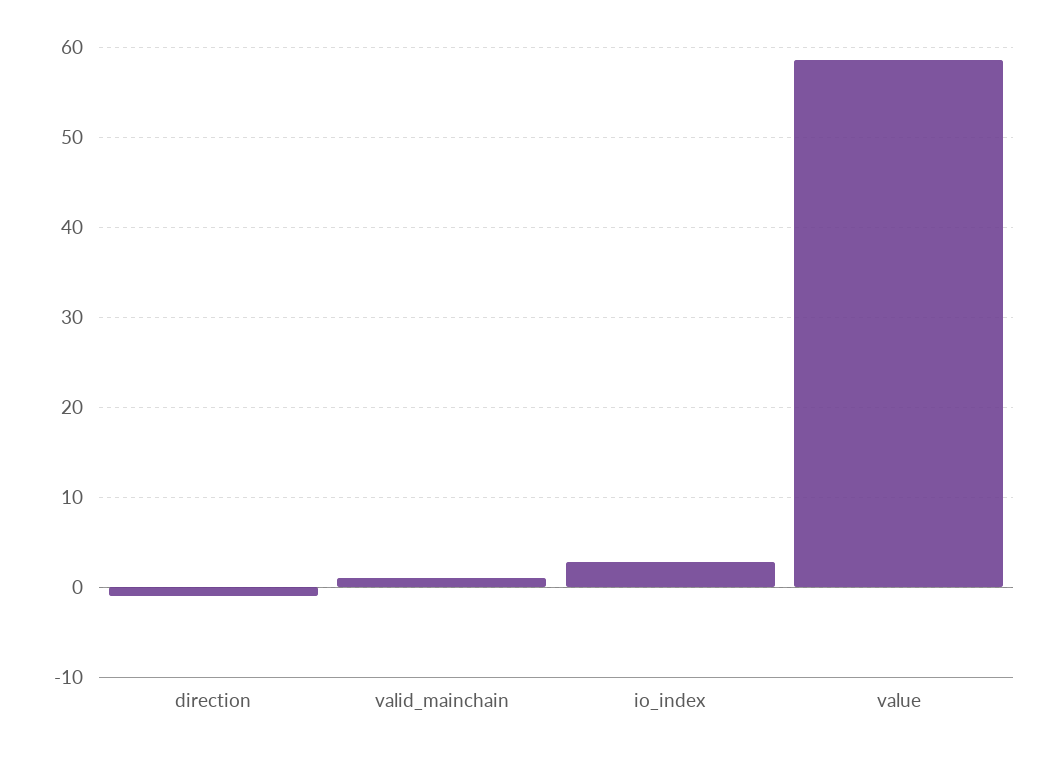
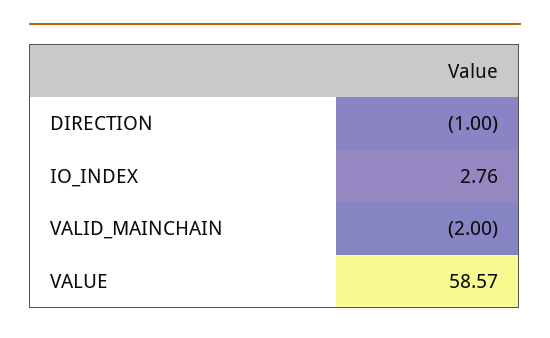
valid_mainchain: 1 -> -2

